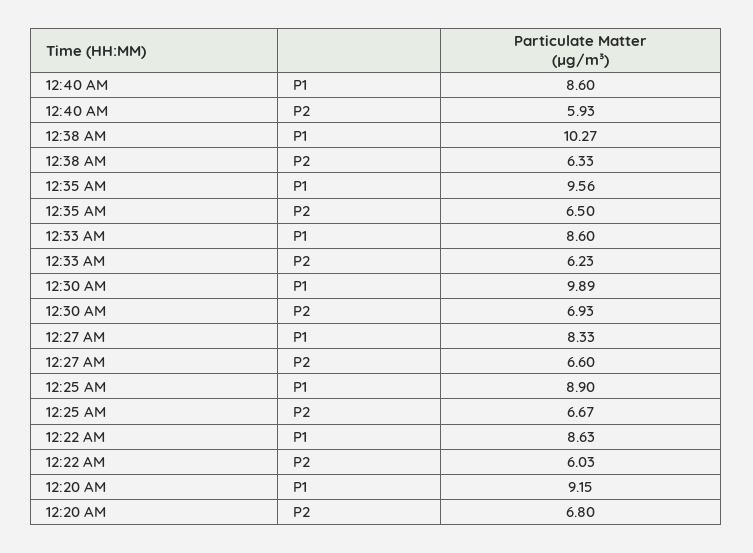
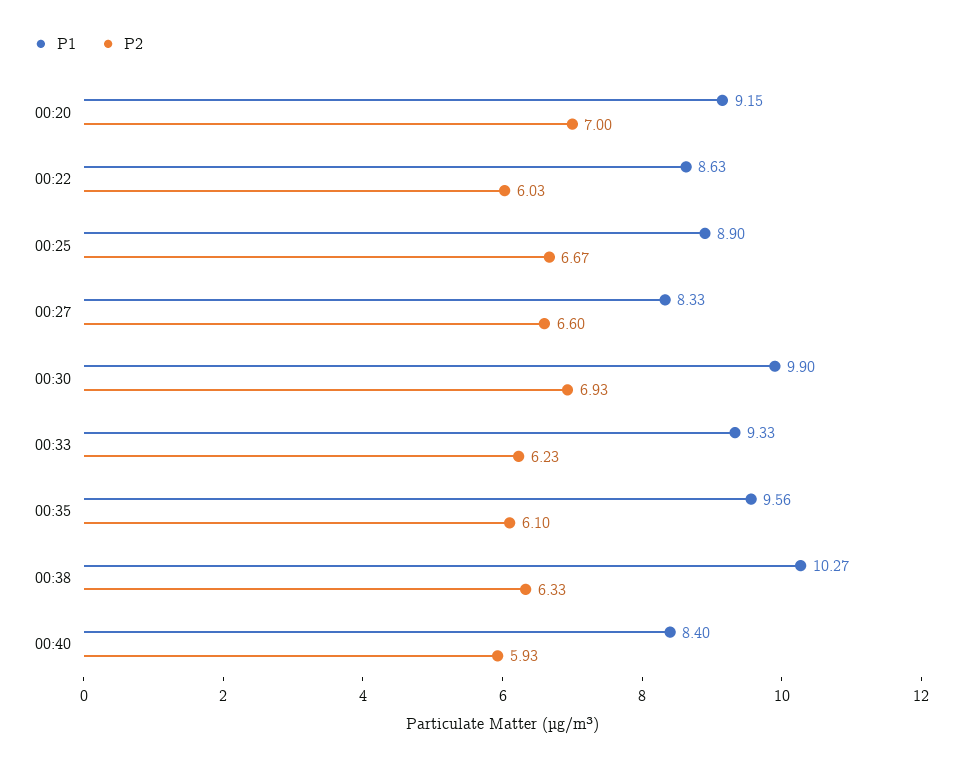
P1, 12:40 AM: 8.6 -> 8.4
P2, 12:35 AM: 6.5 -> 6.1
P1, 12:33 AM: 8.6 -> 9.33
P1, 12:30 AM: 9.89 -> 9.9
P2, 12:20 AM: 6.8 -> 7

